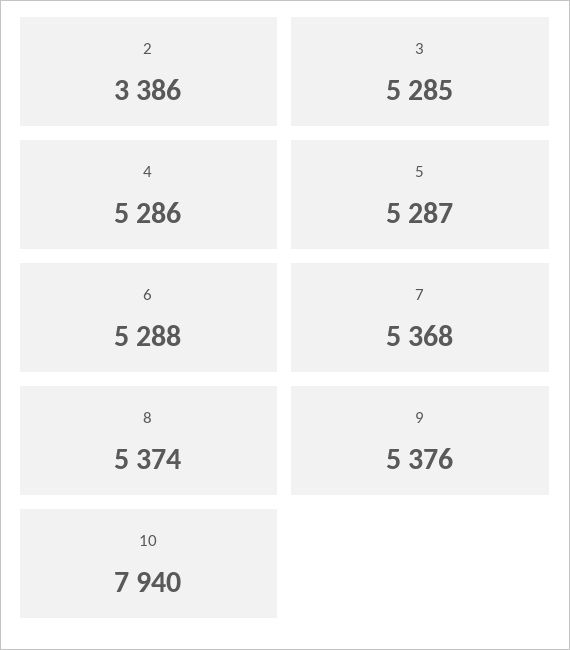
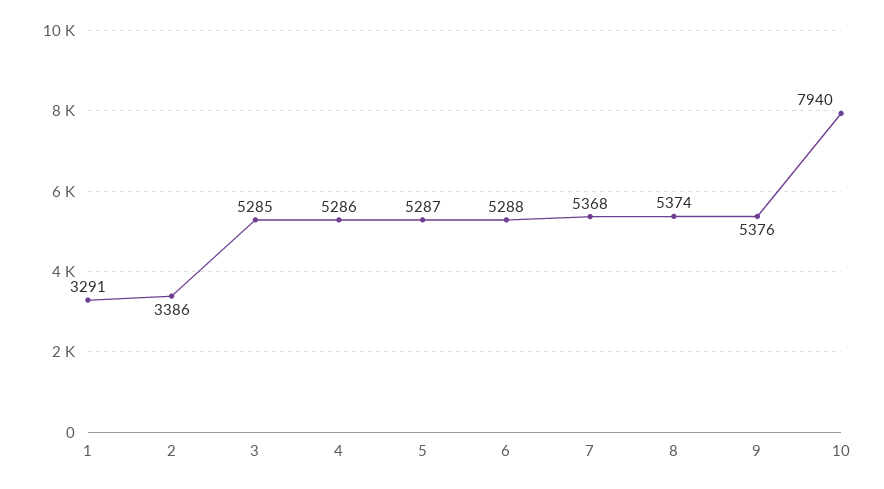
1: none -> 3291

